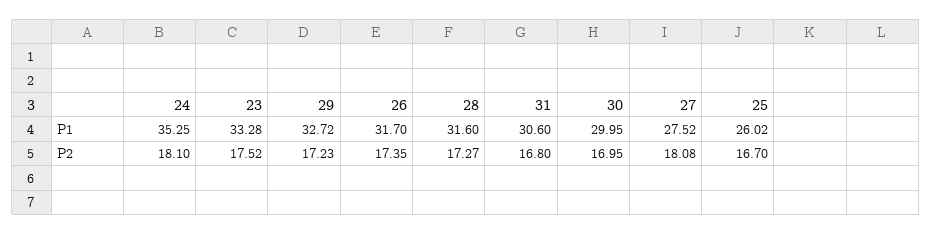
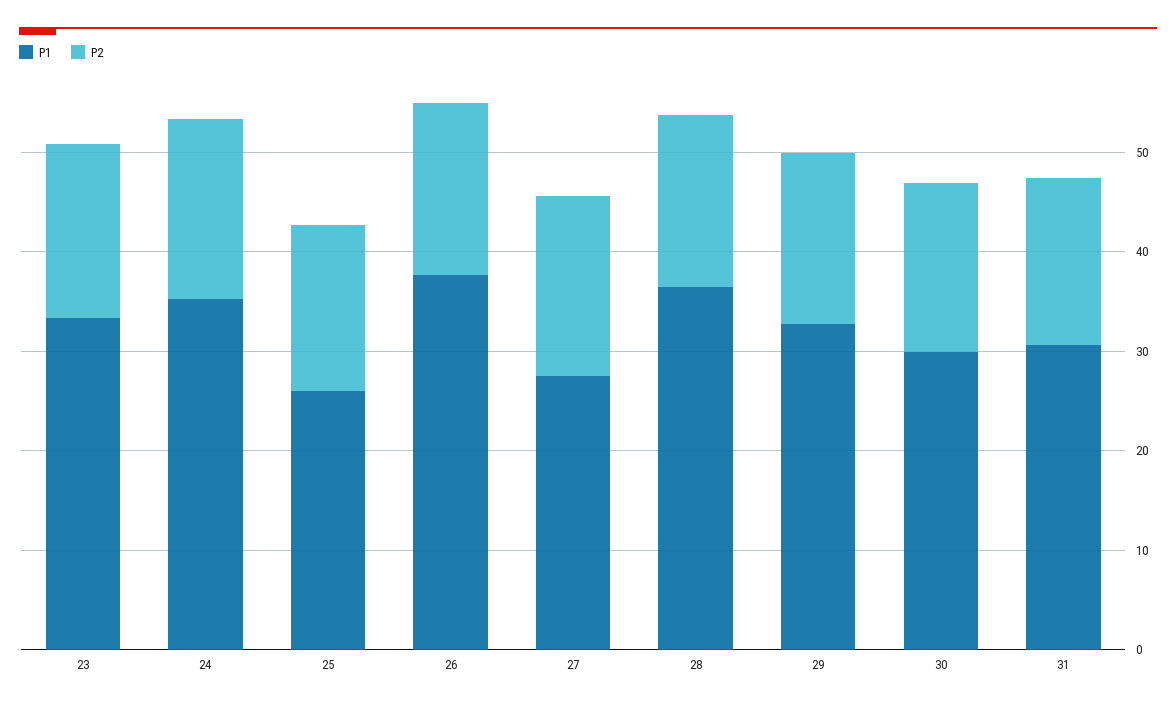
P1, 26: 31.7 -> 38
P1, 28: 31.6 -> 36

